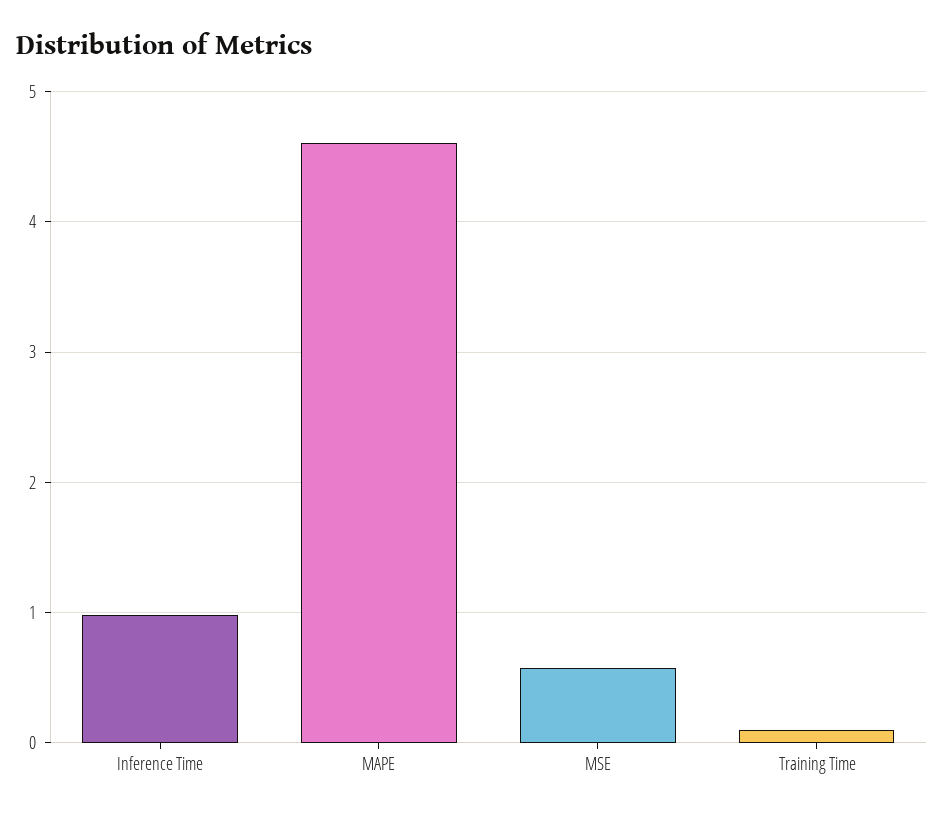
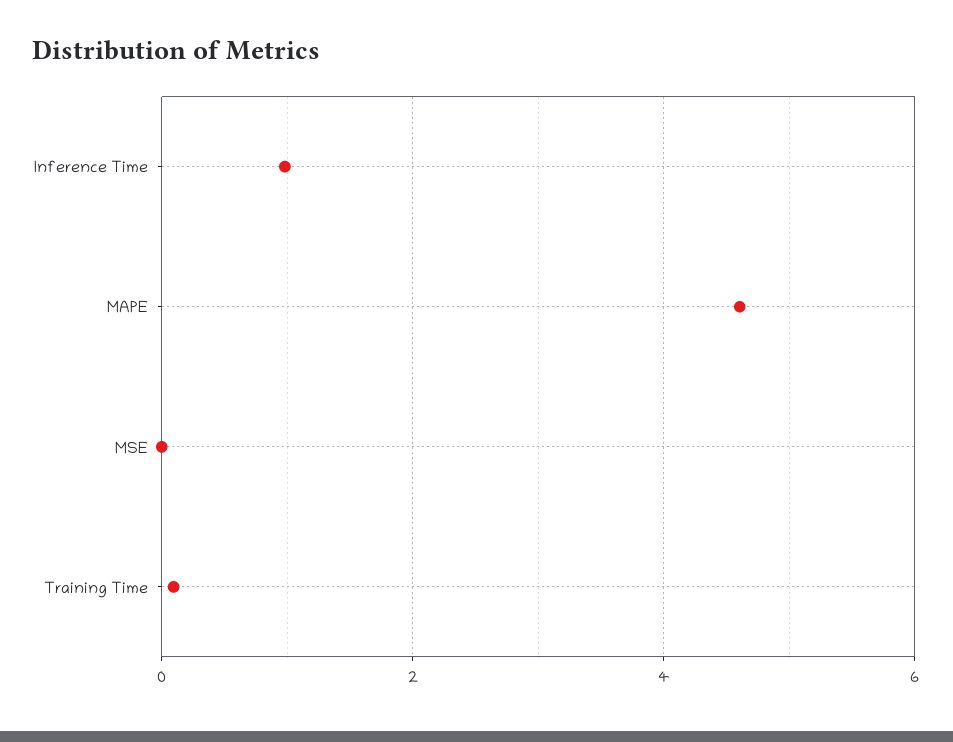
MSE: 0.6 -> 0

